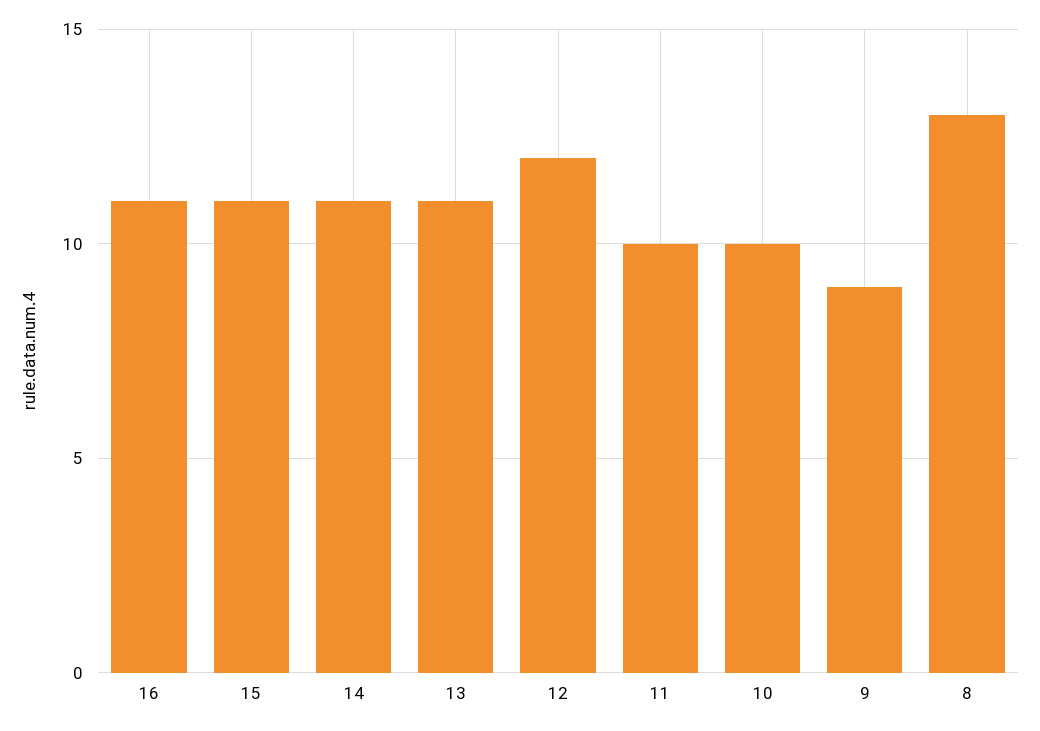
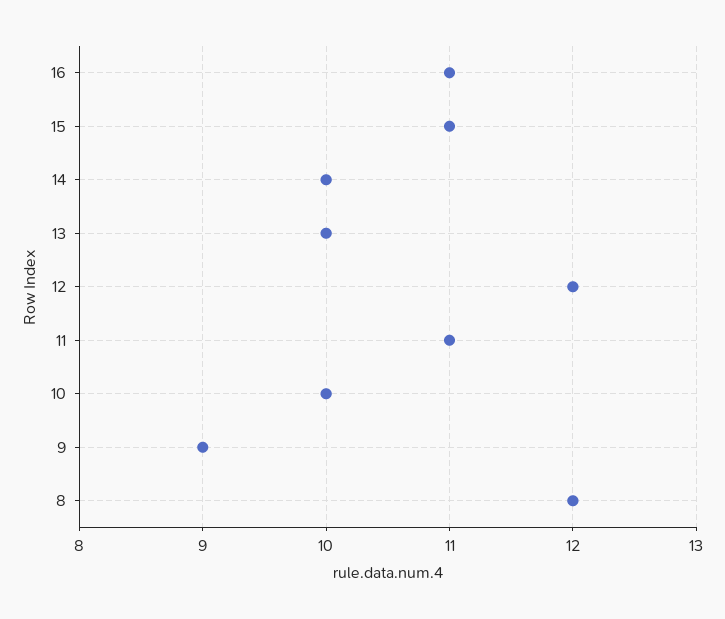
14: 11 -> 10
13: 11 -> 10
11: 10 -> 11
8: 13 -> 12

